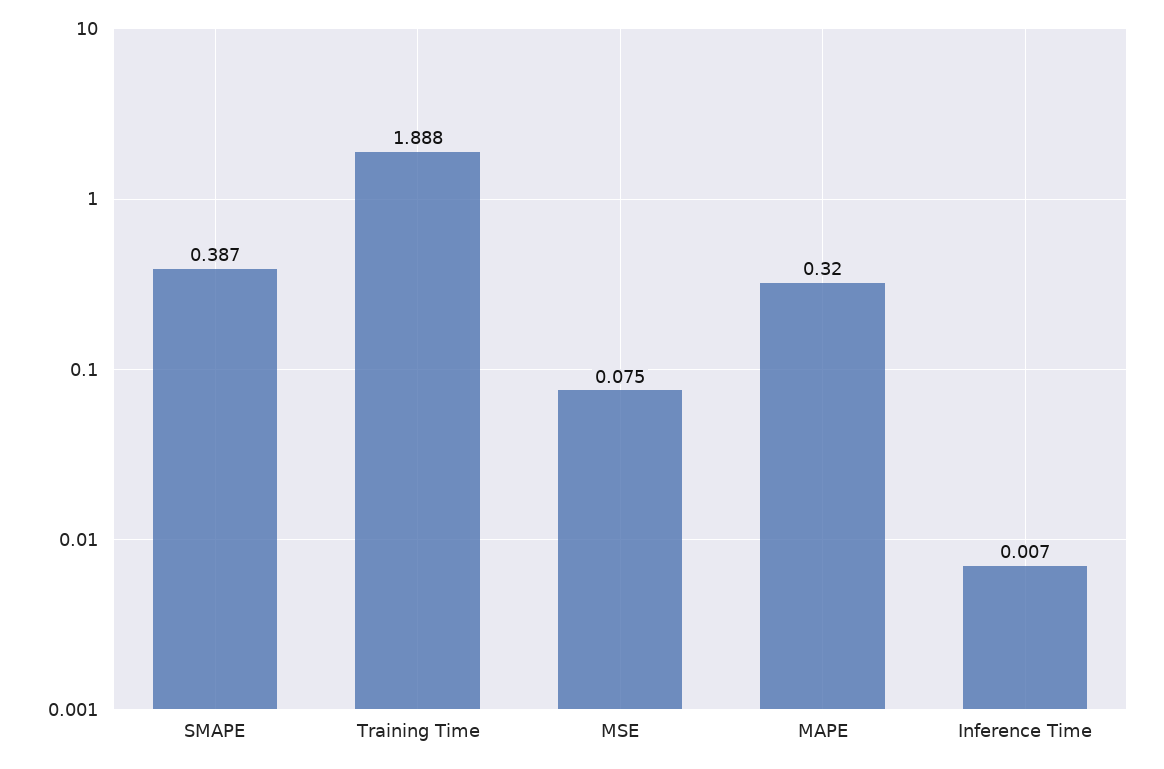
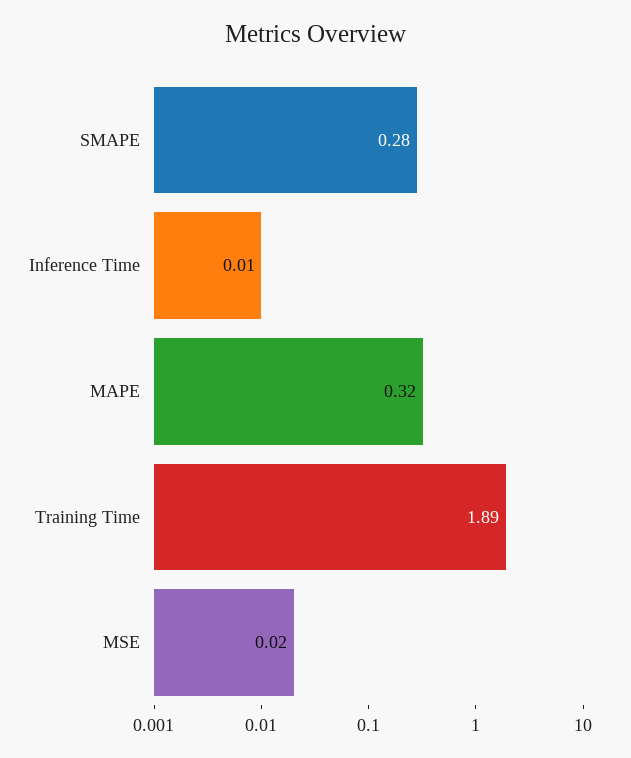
SMAPE: 0.387 -> 0.28
MSE: 0.075 -> 0.02

